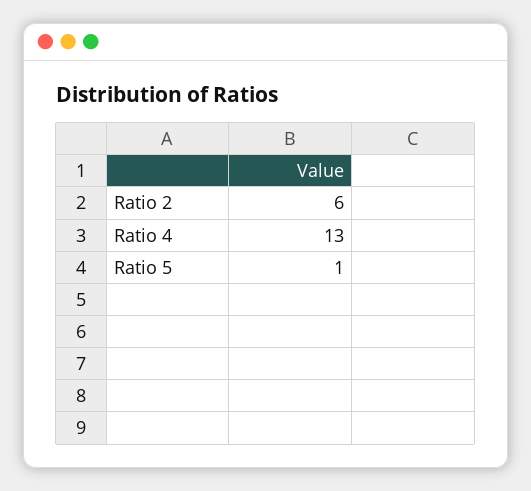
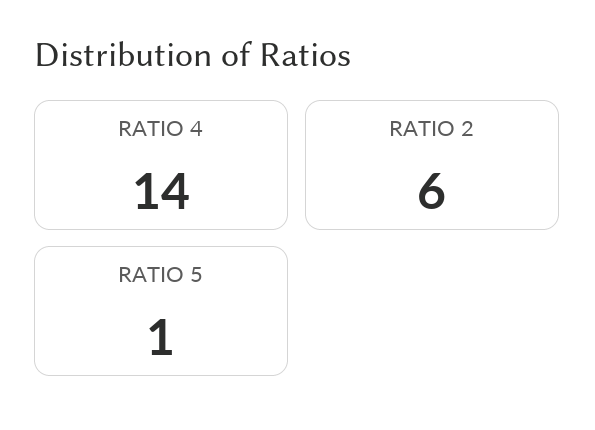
Ratio 4: 13 -> 14

